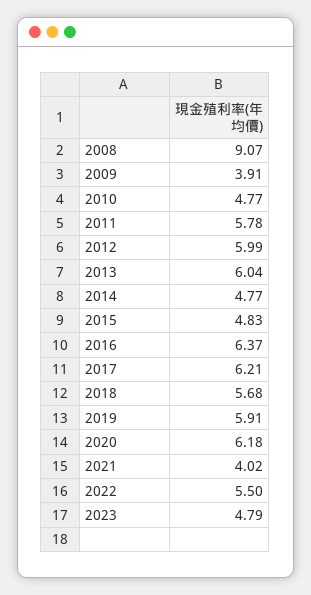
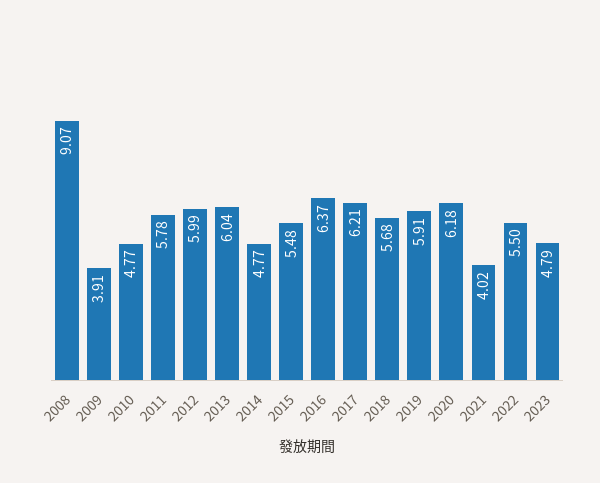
2015: 4.83 -> 5.48

